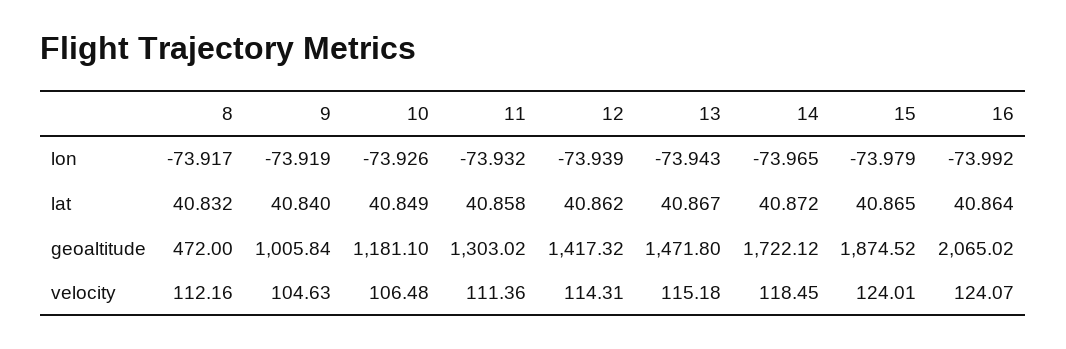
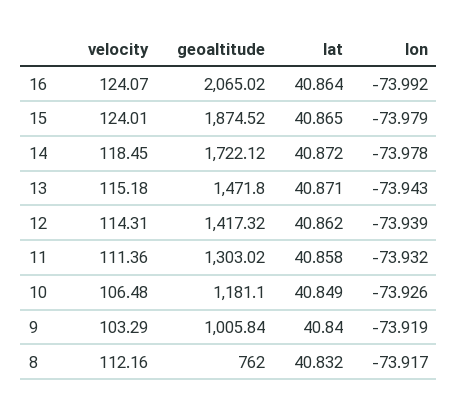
14, lon: -73.965 -> -73.978
13, lat: 40.867 -> 40.871
8, geoaltitude: 472 -> 762
9, velocity: 104.63 -> 103.29

